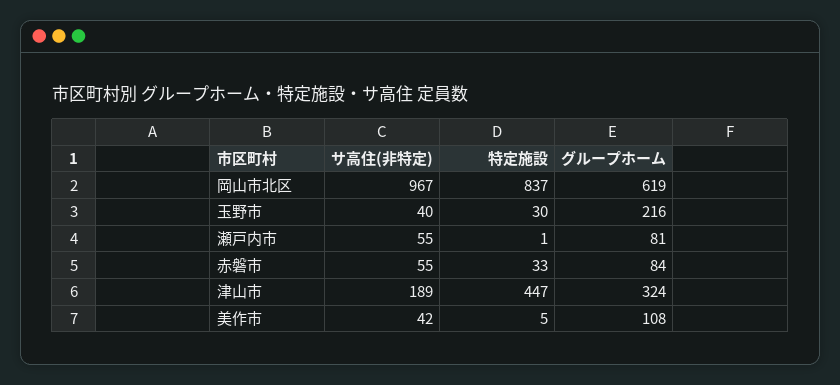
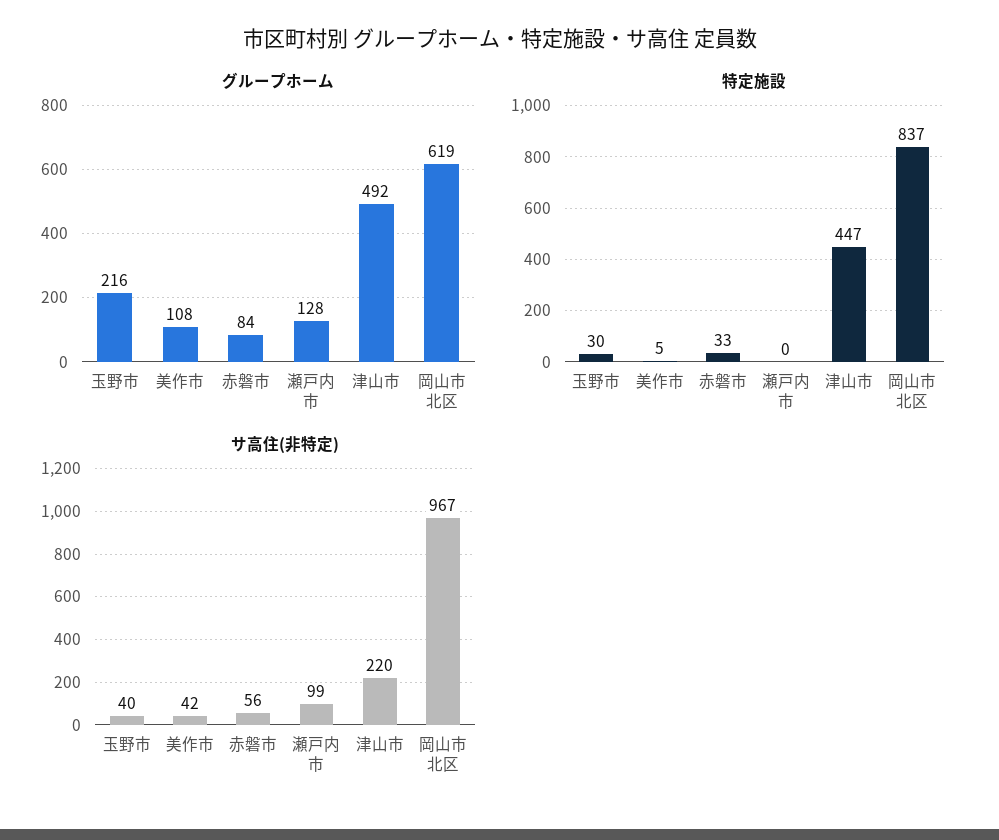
サ高住(非特定), 瀬戸内市: 55 -> 99
特定施設, 瀬戸内市: 1 -> 0
グループホーム, 瀬戸内市: 81 -> 128
サ高住(非特定), 赤磐市: 55 -> 56
サ高住(非特定), 津山市: 189 -> 220
グループホーム, 津山市: 324 -> 492

